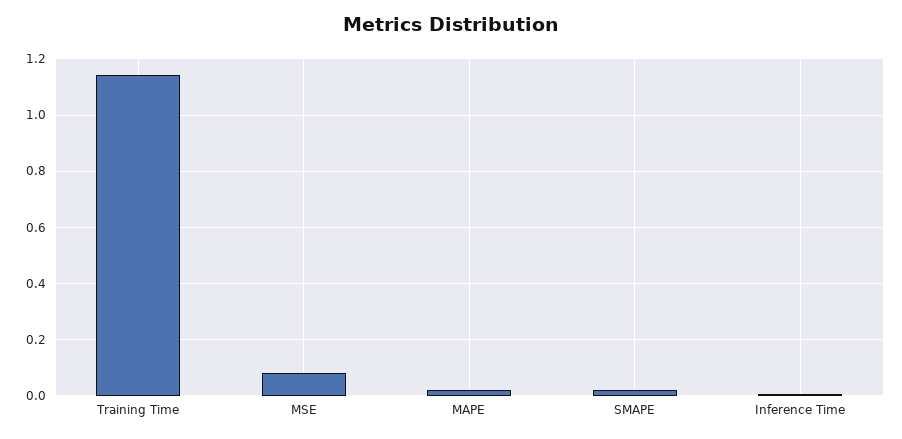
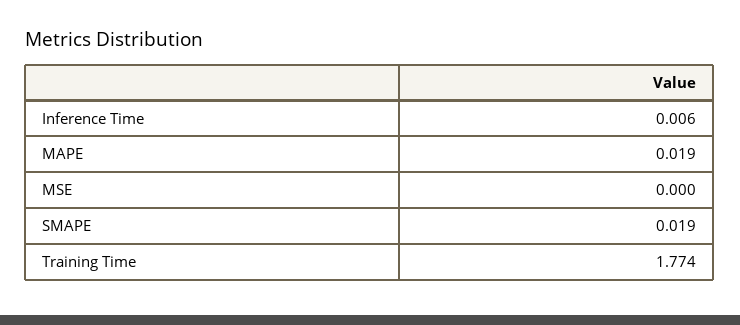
Training Time: 1.15 -> 1.774
MSE: 0.075 -> 0

